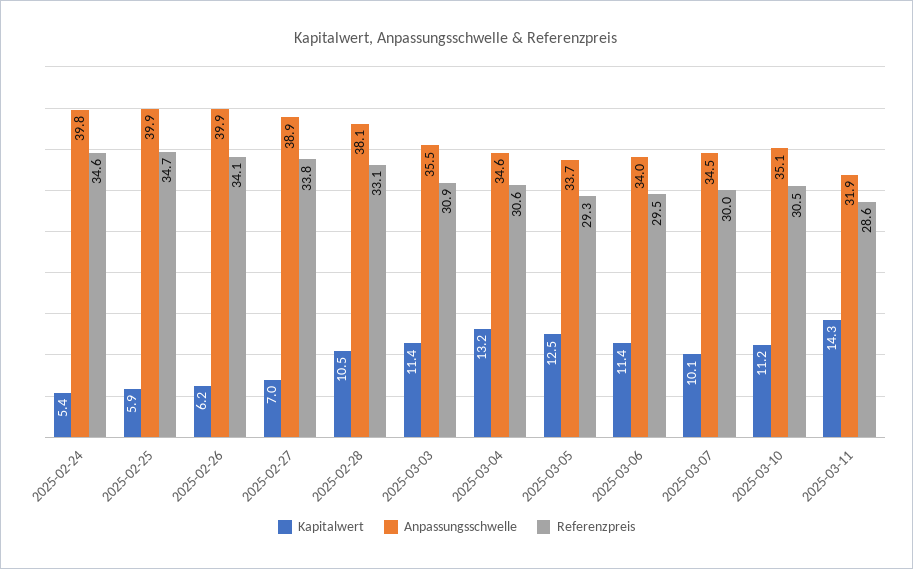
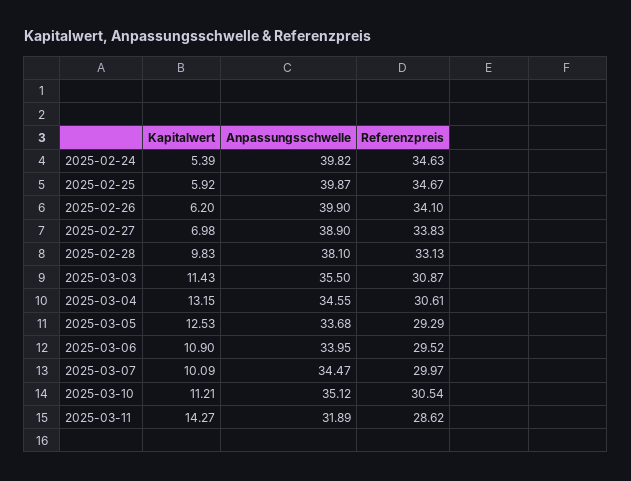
Kapitalwert, 2025-02-28: 10.5 -> 9.83
Kapitalwert, 2025-03-06: 11.4 -> 10.9

